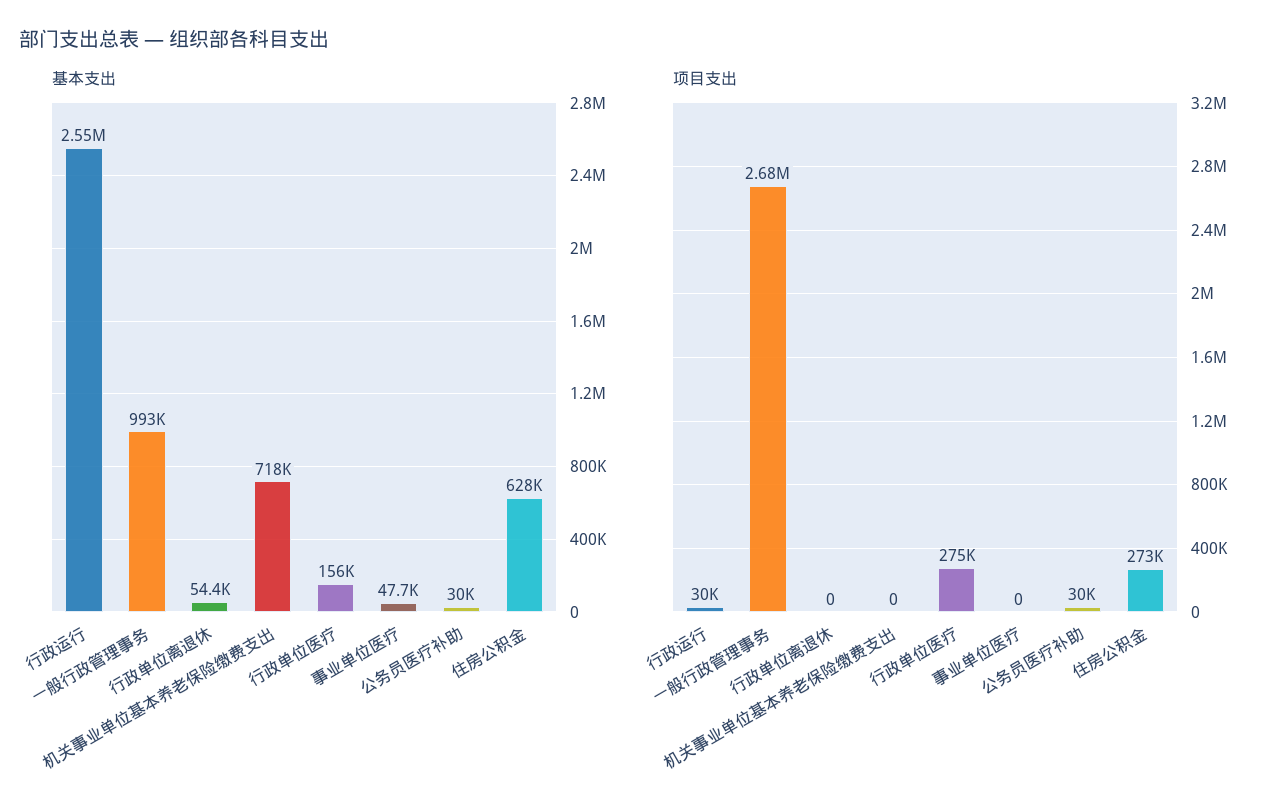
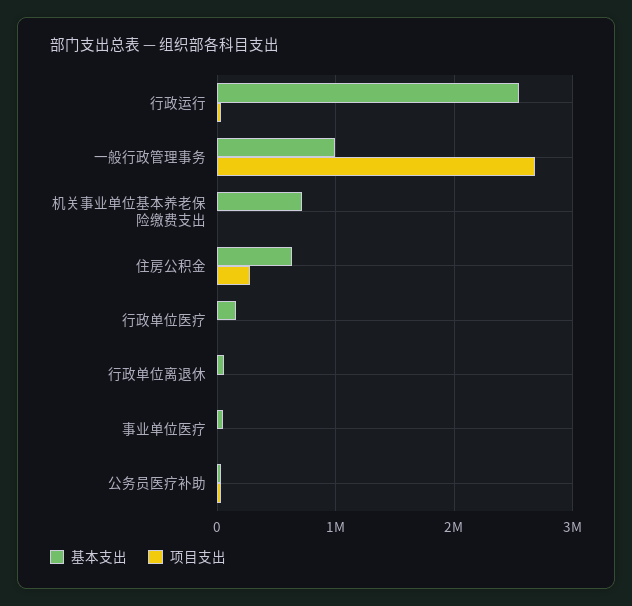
项目支出, 行政单位医疗: 275000 -> 0

